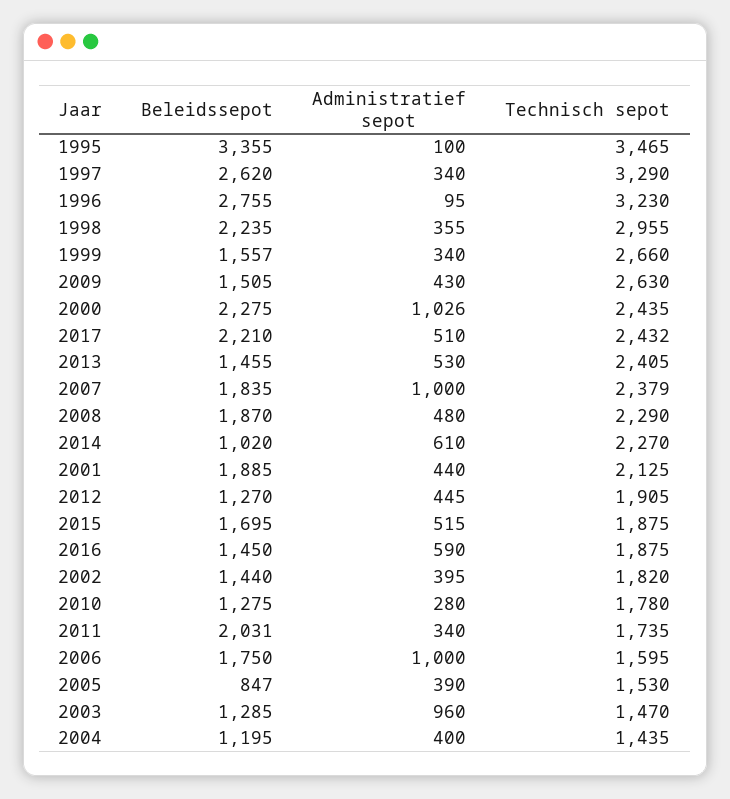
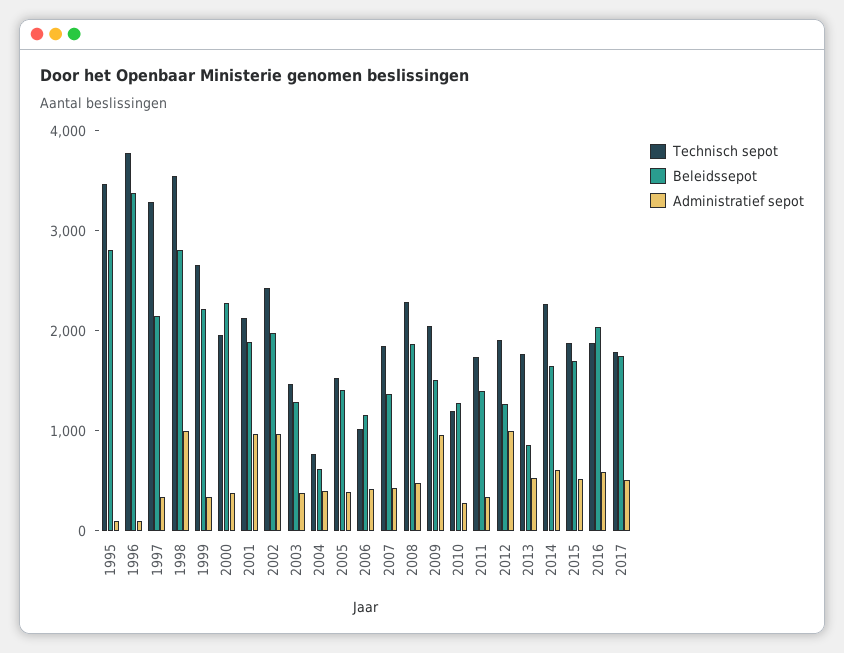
Beleidssepot, 1995: 3355 -> 2800
Beleidssepot, 1997: 2620 -> 2200
Beleidssepot, 1996: 2755 -> 3400
Technisch sepot, 1996: 3230 -> 3800
Beleidssepot, 1998: 2235 -> 2800
Administratief sepot, 1998: 355 -> 1000
Technisch sepot, 1998: 2955 -> 3600
Beleidssepot, 1999: 1557 -> 2200
Administratief sepot, 2009: 430 -> 1000
Technisch sepot, 2009: 2630 -> 2000
Administratief sepot, 2000: 1026 -> 400
Technisch sepot, 2000: 2435 -> 2000
Beleidssepot, 2017: 2210 -> 1800
Technisch sepot, 2017: 2432 -> 1800
Beleidssepot, 2013: 1455 -> 800
Technisch sepot, 2013: 2405 -> 1800
Beleidssepot, 2007: 1835 -> 1400
Administratief sepot, 2007: 1000 -> 400
Technisch sepot, 2007: 2379 -> 1800
Beleidssepot, 2014: 1020 -> 1600
Administratief sepot, 2001: 440 -> 1000
Administratief sepot, 2012: 445 -> 1000
Beleidssepot, 2016: 1450 -> 2000
Beleidssepot, 2002: 1440 -> 2000
Administratief sepot, 2002: 395 -> 1000
Technisch sepot, 2002: 1820 -> 2400
Technisch sepot, 2010: 1780 -> 1200
Beleidssepot, 2011: 2031 -> 1400
Beleidssepot, 2006: 1750 -> 1200
Administratief sepot, 2006: 1000 -> 400
Technisch sepot, 2006: 1595 -> 1000
Beleidssepot, 2005: 847 -> 1400
Administratief sepot, 2003: 960 -> 400
Beleidssepot, 2004: 1195 -> 600
Technisch sepot, 2004: 1435 -> 800

